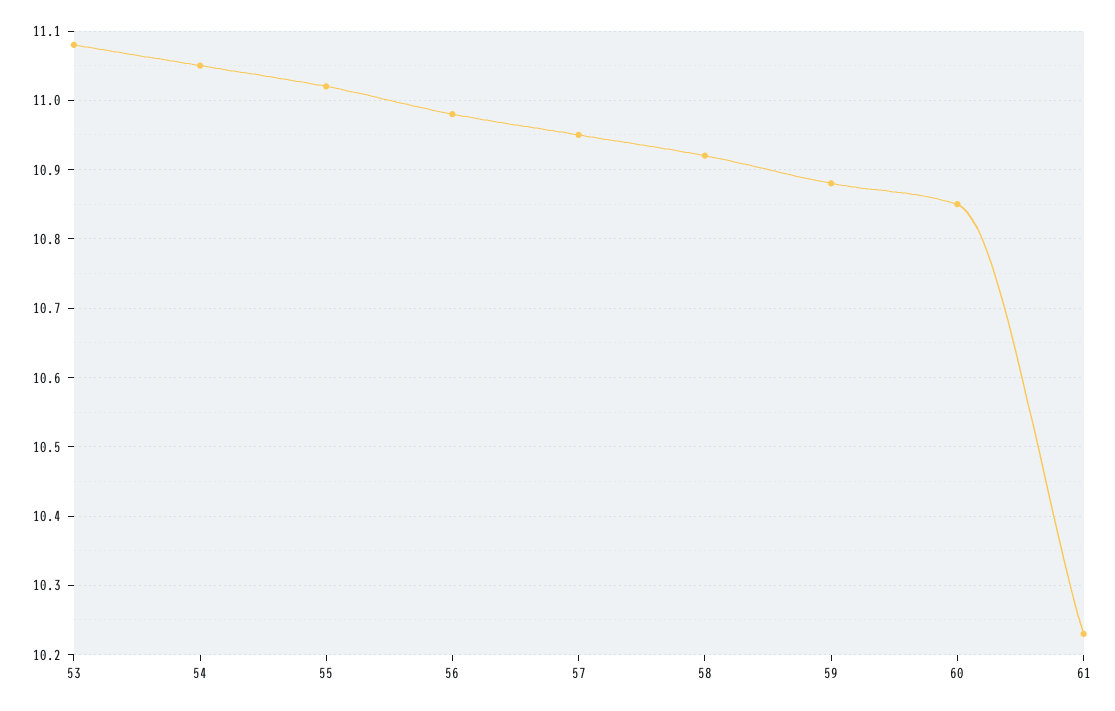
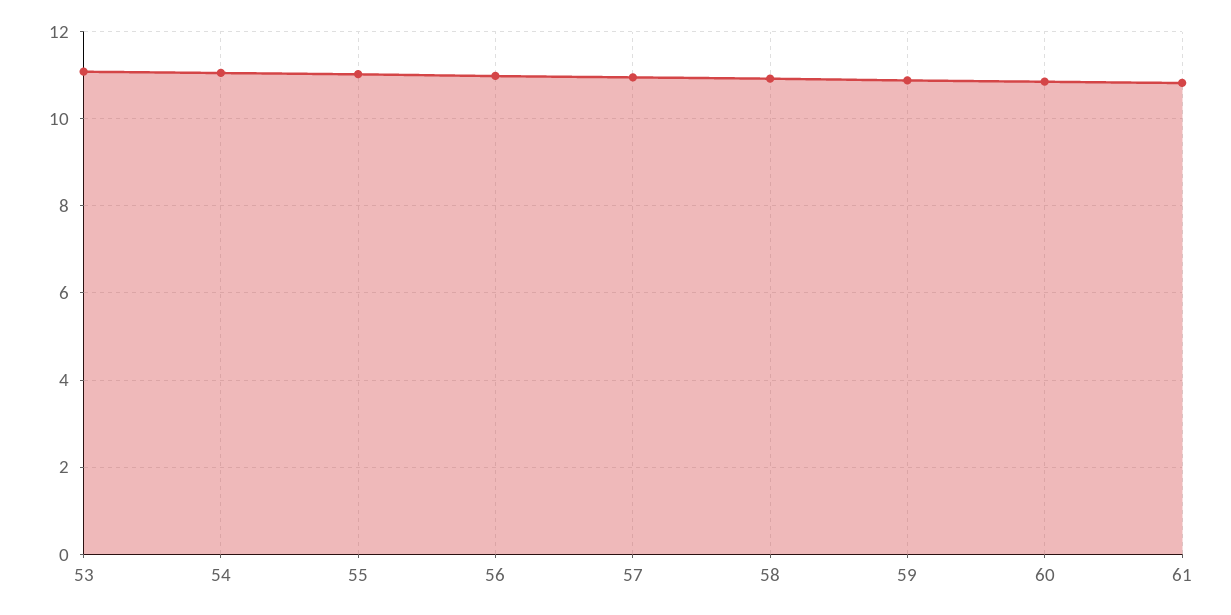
61: 10.23 -> 10.8

